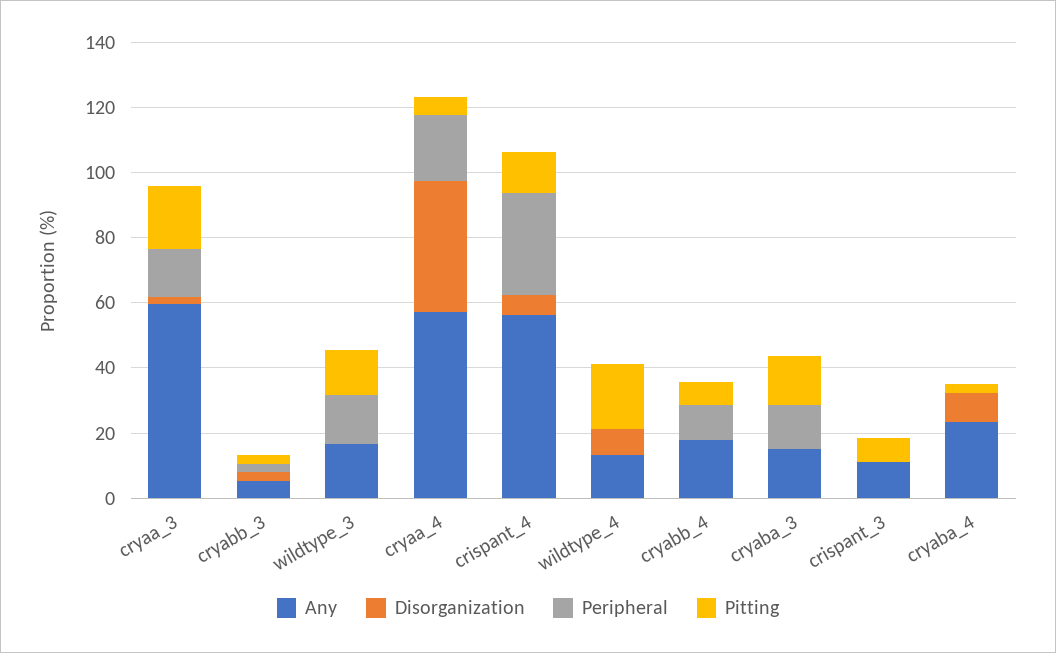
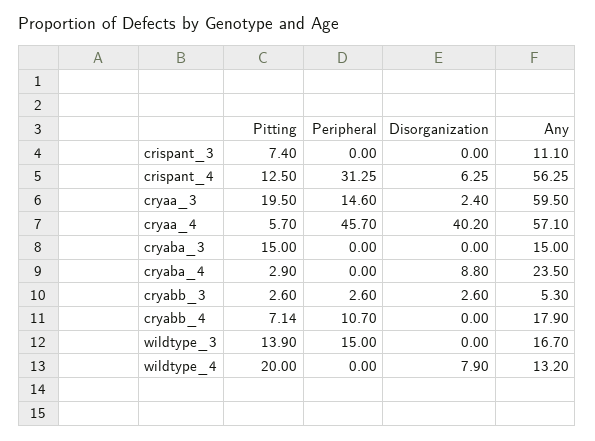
Peripheral, cryaa_4: 20 -> 45.7
Peripheral, cryaba_3: 15 -> 0

